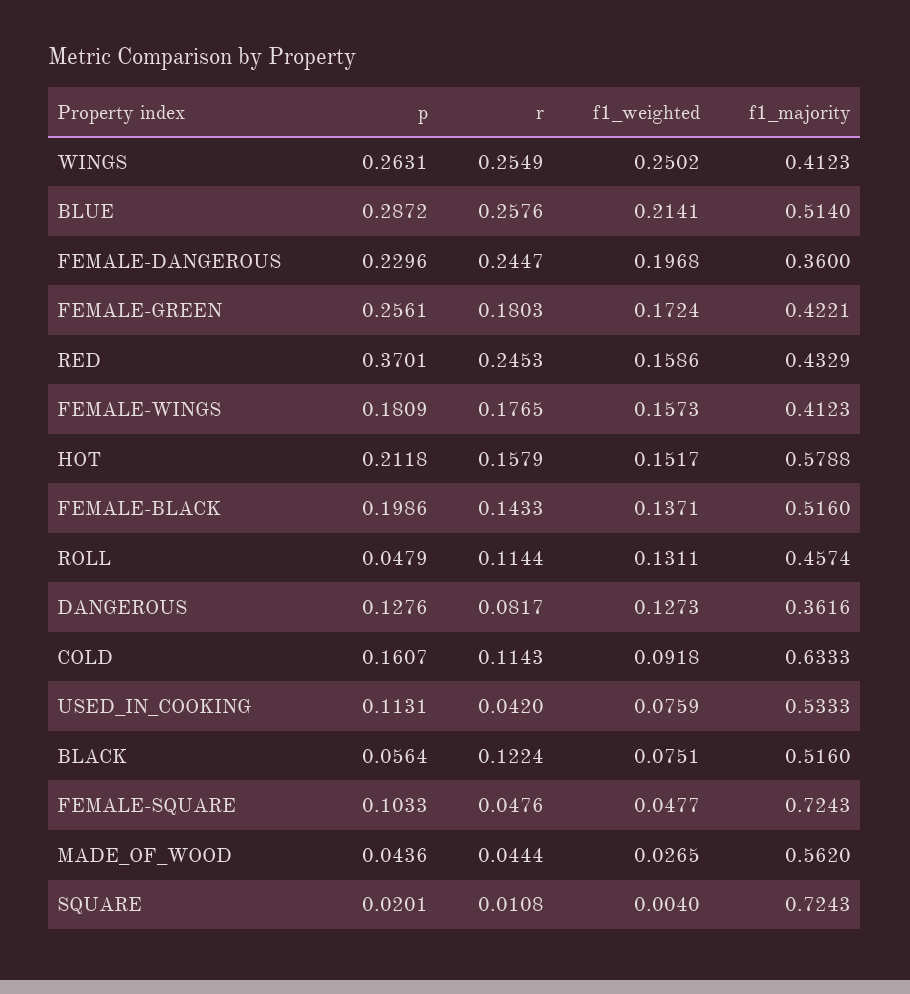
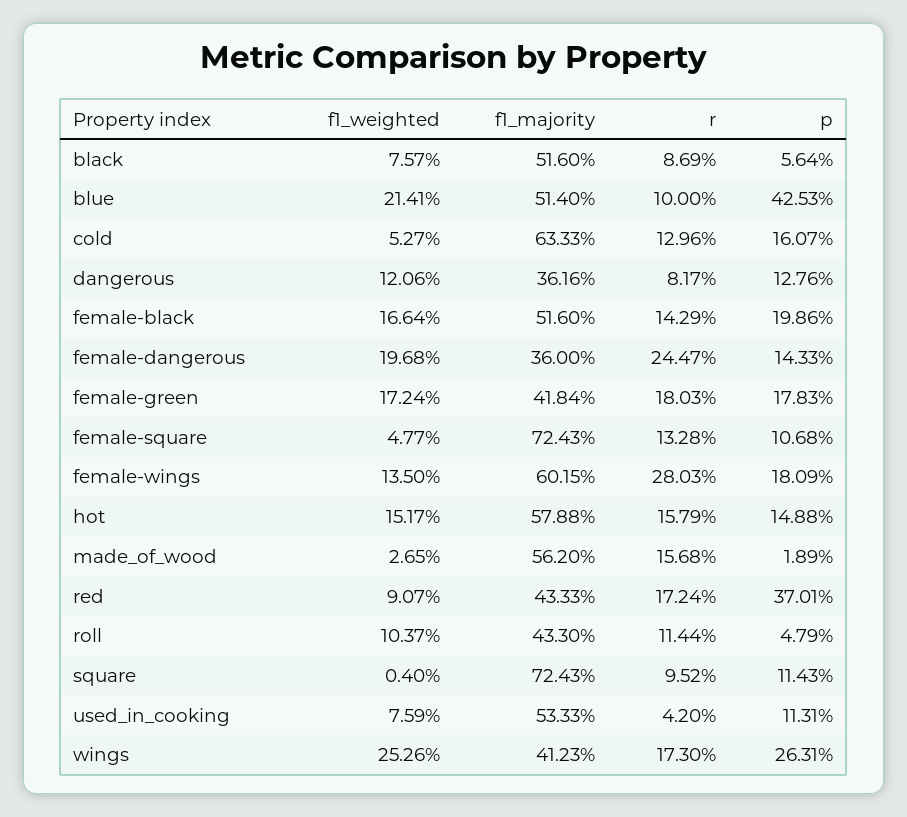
r, WINGS: 0.2549 -> 0.173
f1_weighted, WINGS: 0.2502 -> 0.2526
p, BLUE: 0.2872 -> 0.4253
r, BLUE: 0.2576 -> 0.1
p, FEMALE-DANGEROUS: 0.2296 -> 0.1433
p, FEMALE-GREEN: 0.2561 -> 0.1783
f1_majority, FEMALE-GREEN: 0.4221 -> 0.4184
r, RED: 0.2453 -> 0.1724
f1_weighted, RED: 0.1586 -> 0.0907
f1_majority, RED: 0.4329 -> 0.4333
r, FEMALE-WINGS: 0.1765 -> 0.2803
f1_weighted, FEMALE-WINGS: 0.1573 -> 0.135
f1_majority, FEMALE-WINGS: 0.4123 -> 0.6015
p, HOT: 0.2118 -> 0.1488
r, FEMALE-BLACK: 0.1433 -> 0.1429
f1_weighted, FEMALE-BLACK: 0.1371 -> 0.1664
f1_weighted, ROLL: 0.1311 -> 0.1037
f1_majority, ROLL: 0.4574 -> 0.433
f1_weighted, DANGEROUS: 0.1273 -> 0.1206
r, COLD: 0.1143 -> 0.1296
f1_weighted, COLD: 0.0918 -> 0.0527
r, BLACK: 0.1224 -> 0.0869
f1_weighted, BLACK: 0.0751 -> 0.0757
p, FEMALE-SQUARE: 0.1033 -> 0.1068
r, FEMALE-SQUARE: 0.0476 -> 0.1328
p, MADE_OF_WOOD: 0.0436 -> 0.0189
r, MADE_OF_WOOD: 0.0444 -> 0.1568
p, SQUARE: 0.0201 -> 0.1143
r, SQUARE: 0.0108 -> 0.0952

